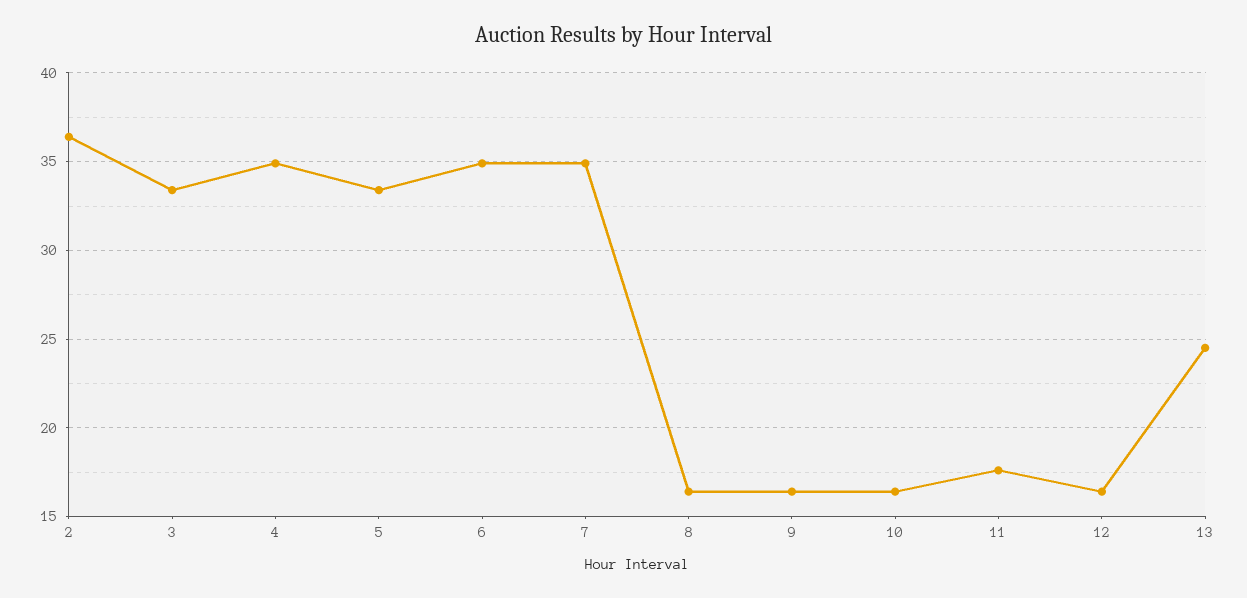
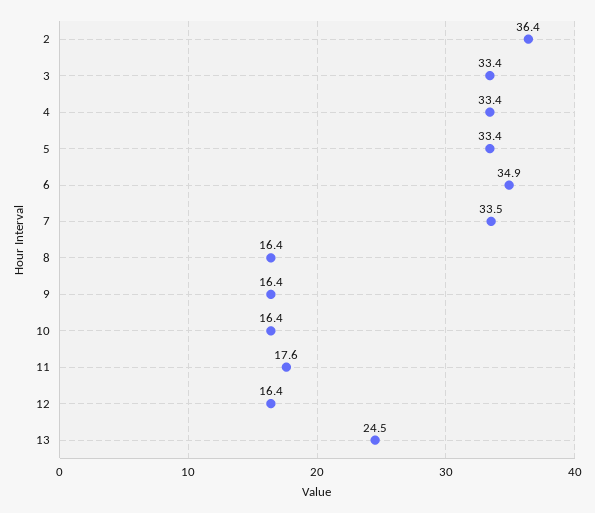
4: 35 -> 33.4
7: 35 -> 33.5

